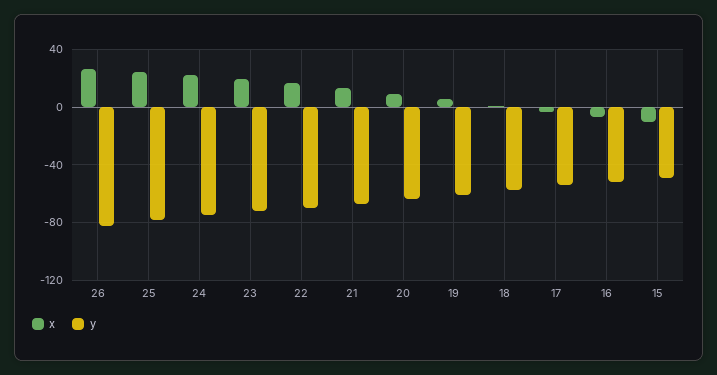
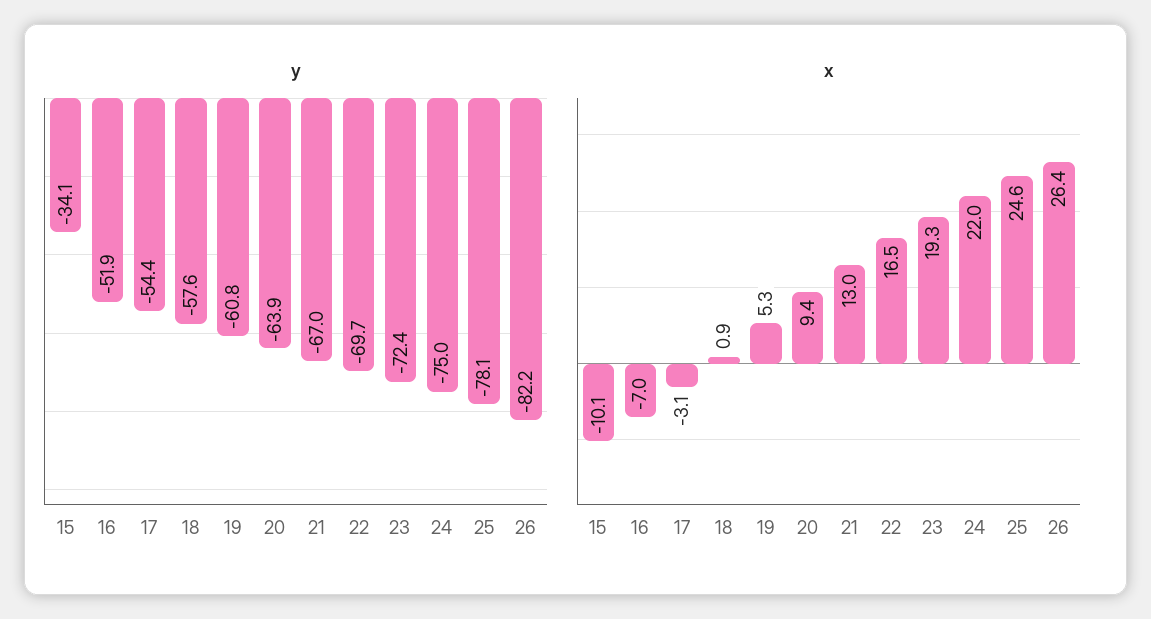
y, 15: -50 -> -34.1

